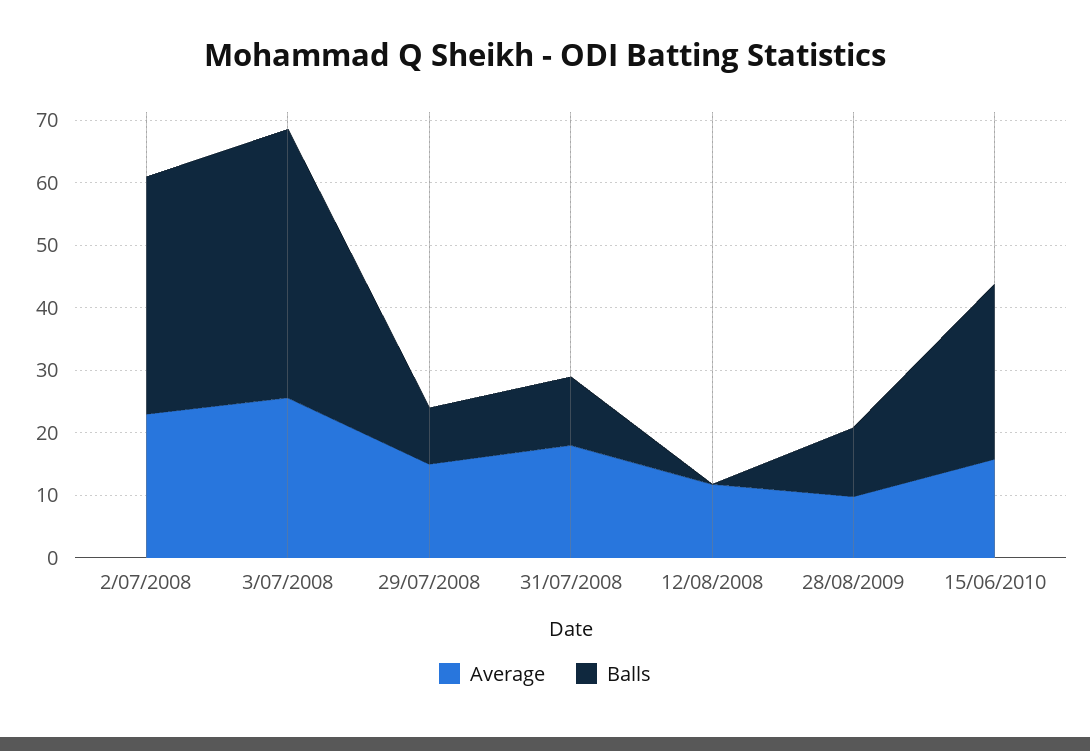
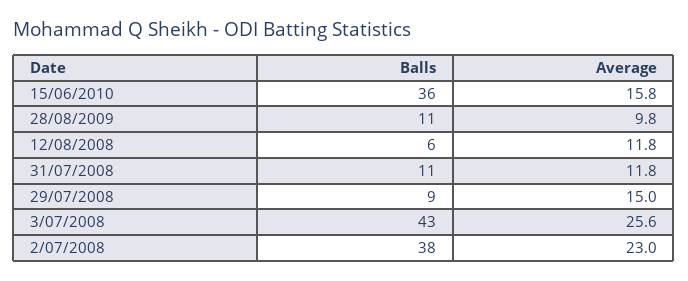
Average, 31/07/2008: 18 -> 11.8
Balls, 12/08/2008: 0 -> 6
Balls, 15/06/2010: 28 -> 36

